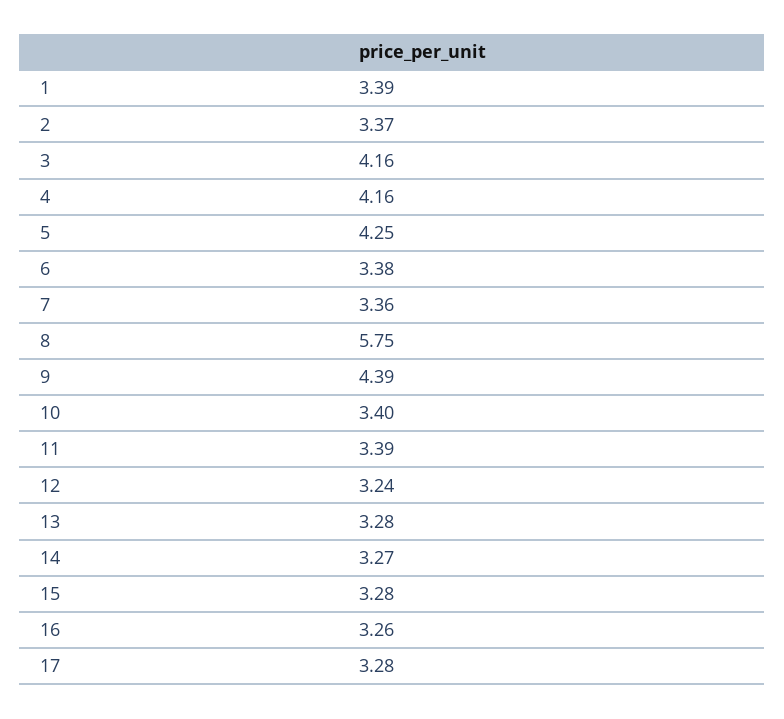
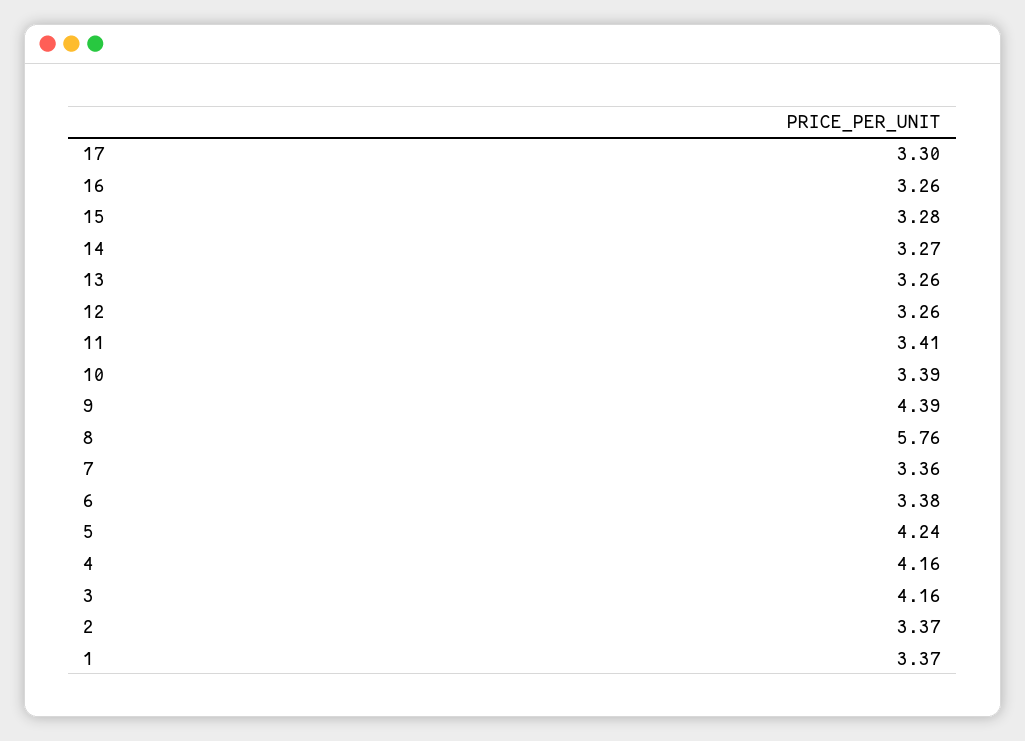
1: 3.39 -> 3.37
5: 4.25 -> 4.24
8: 5.75 -> 5.76
10: 3.4 -> 3.39
11: 3.39 -> 3.41
12: 3.24 -> 3.26
13: 3.28 -> 3.26
17: 3.28 -> 3.3

